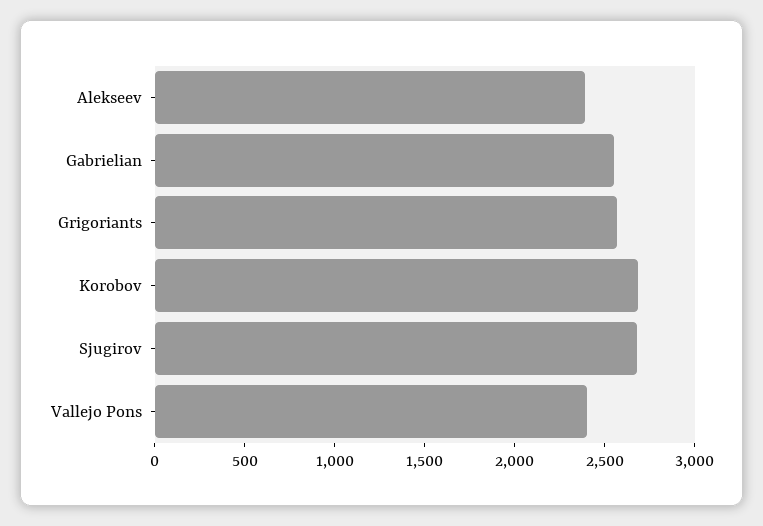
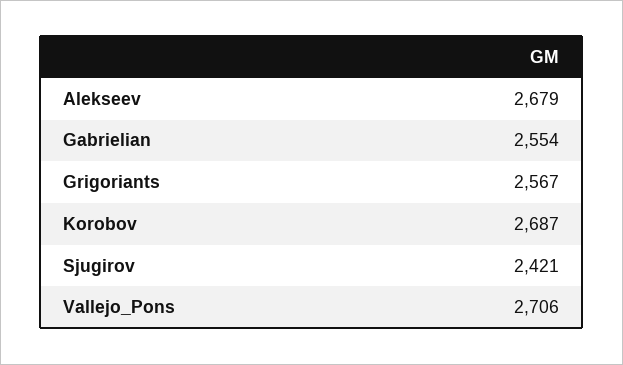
Alekseev: 2400 -> 2679
Sjugirov: 2700 -> 2421
Vallejo Pons: 2400 -> 2706

